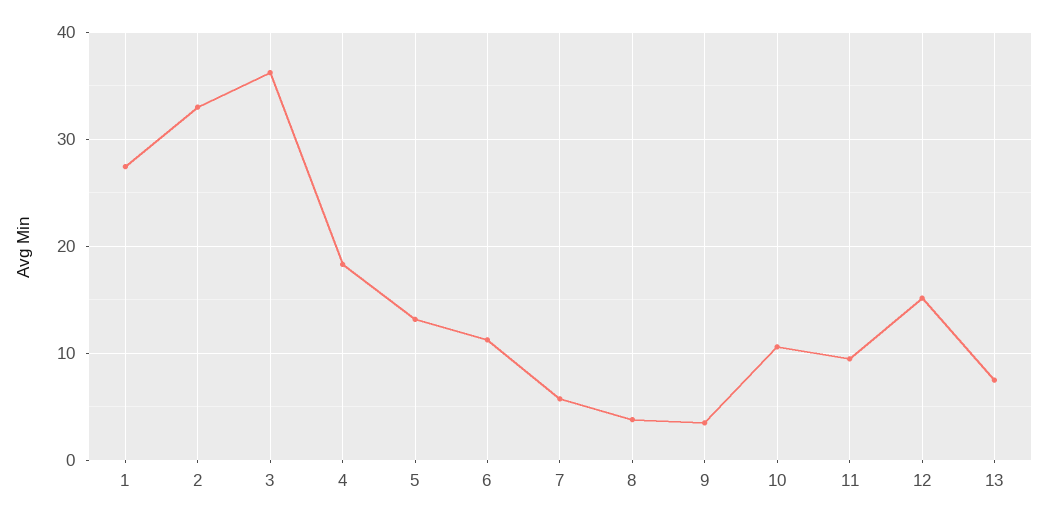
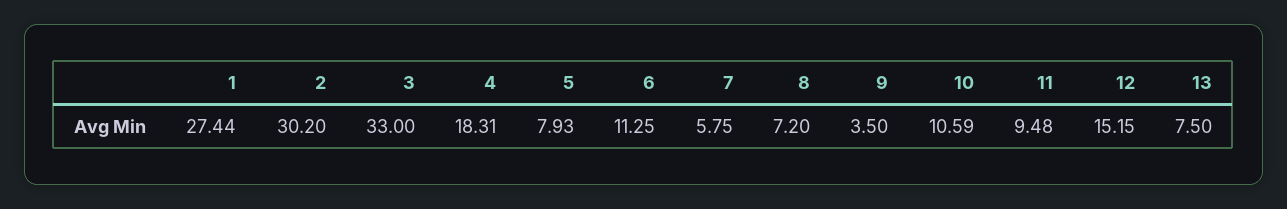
2: 33 -> 30.2
3: 36 -> 33
5: 13 -> 7.93
8: 4 -> 7.2

